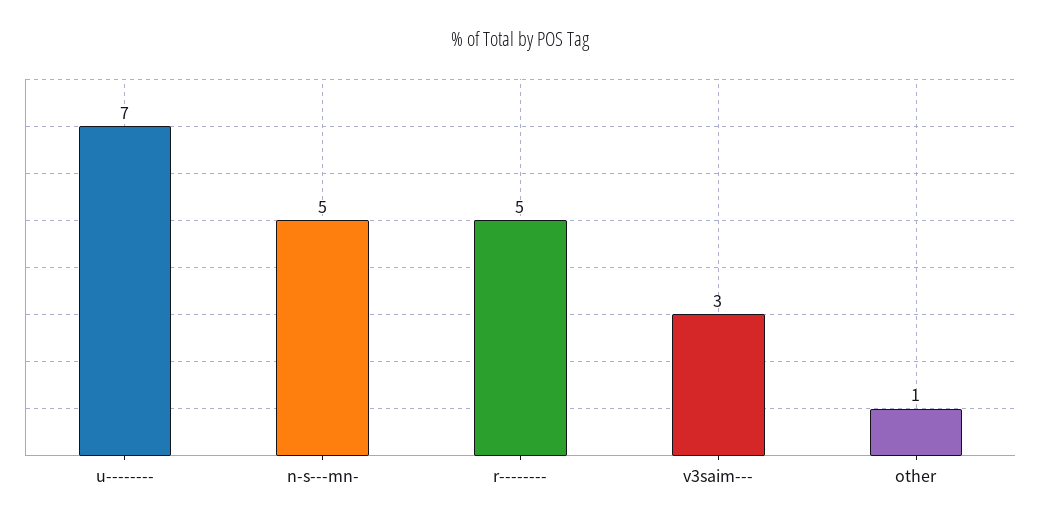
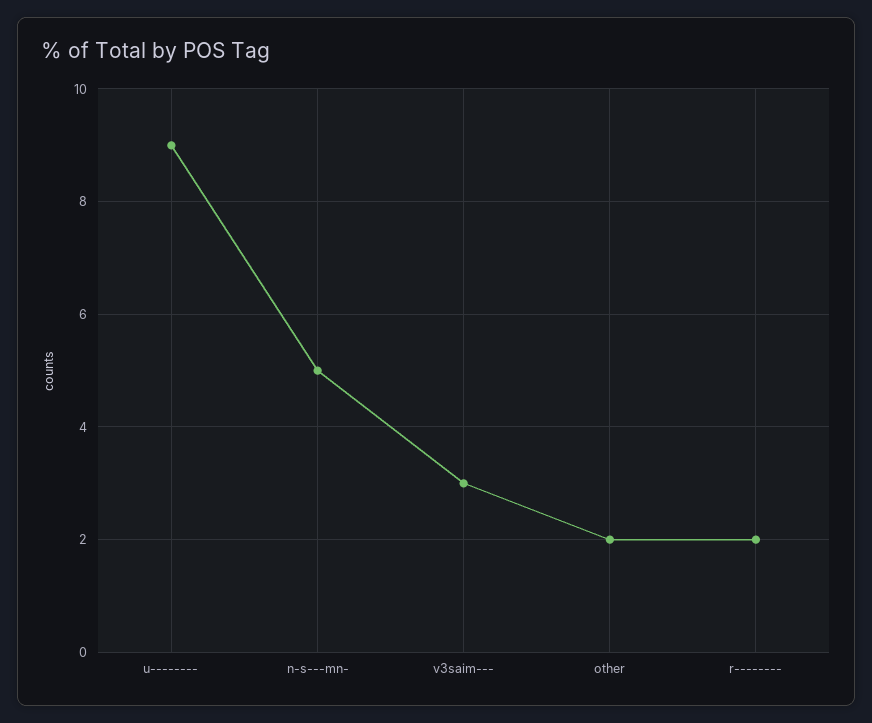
u--------: 7 -> 9
r--------: 5 -> 2
other: 1 -> 2

